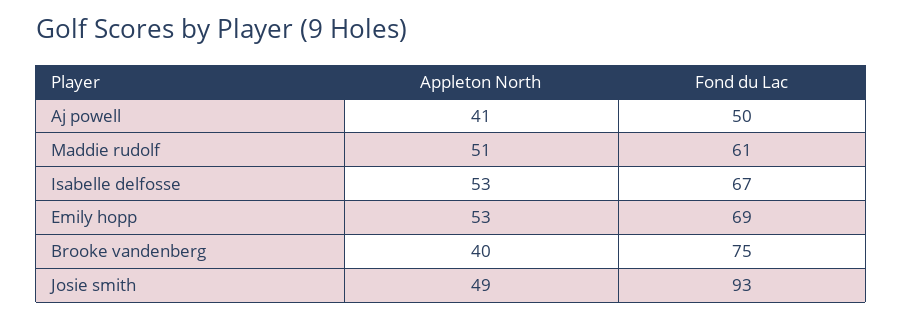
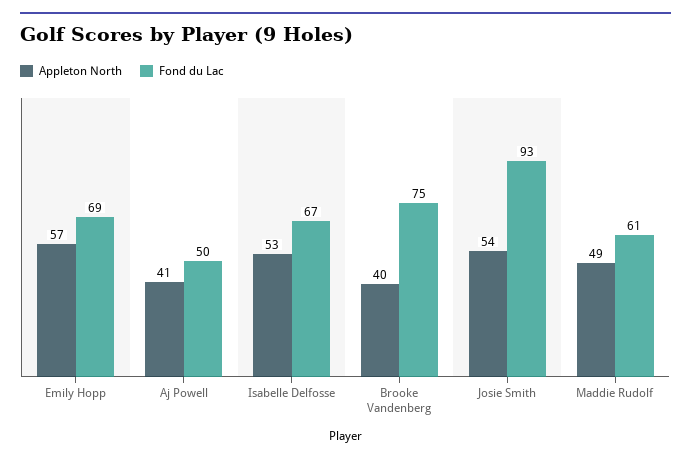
Appleton North, Maddie rudolf: 51 -> 49
Appleton North, Emily hopp: 53 -> 57
Appleton North, Josie smith: 49 -> 54

